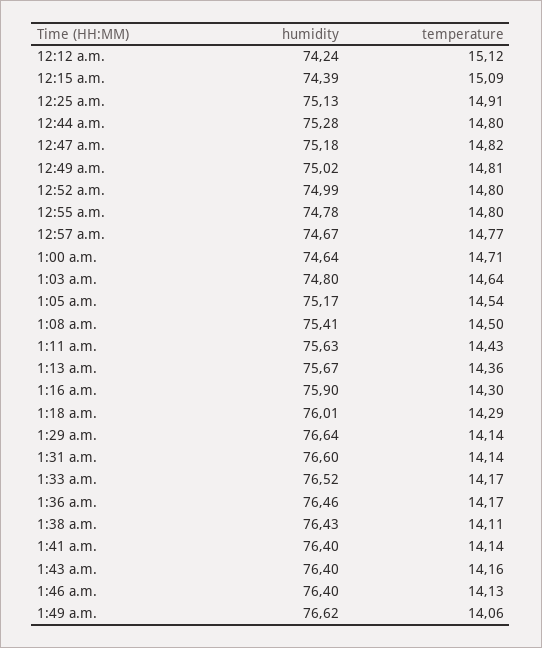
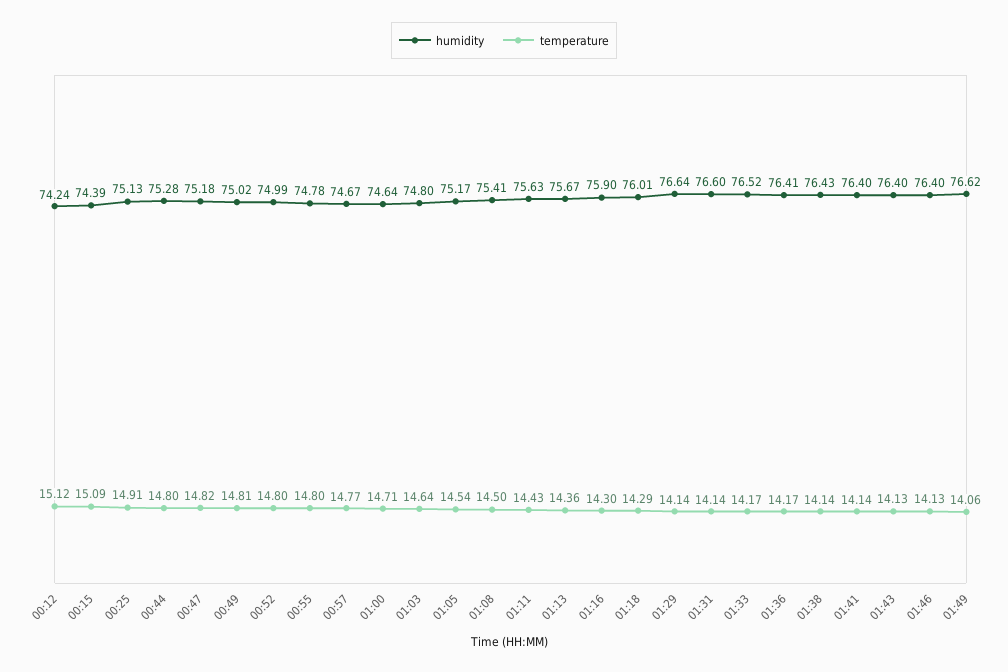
humidity, 1:36 a.m.: 76.46 -> 76.41
temperature, 1:38 a.m.: 14.11 -> 14.14
temperature, 1:43 a.m.: 14.16 -> 14.13

